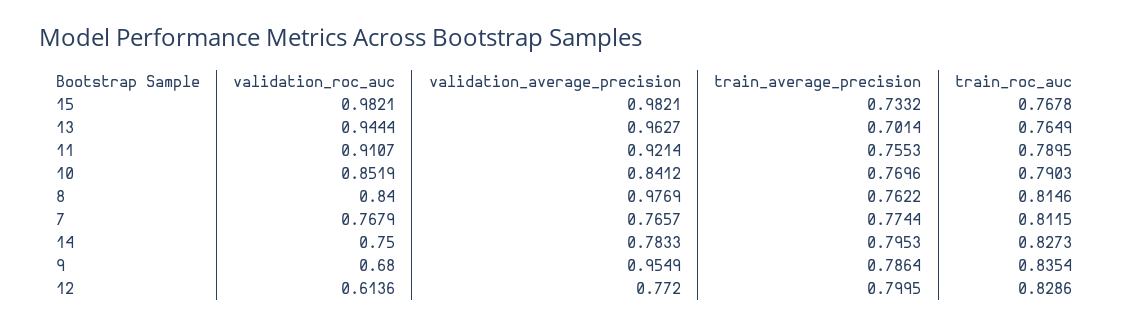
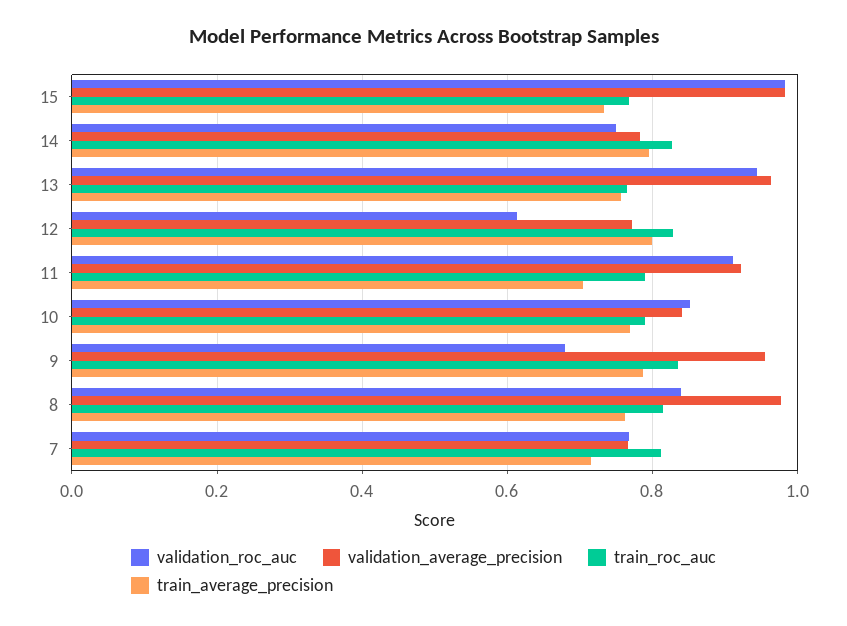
train_average_precision, 13: 0.7014 -> 0.76
train_average_precision, 11: 0.7553 -> 0.7
train_average_precision, 7: 0.7744 -> 0.72

